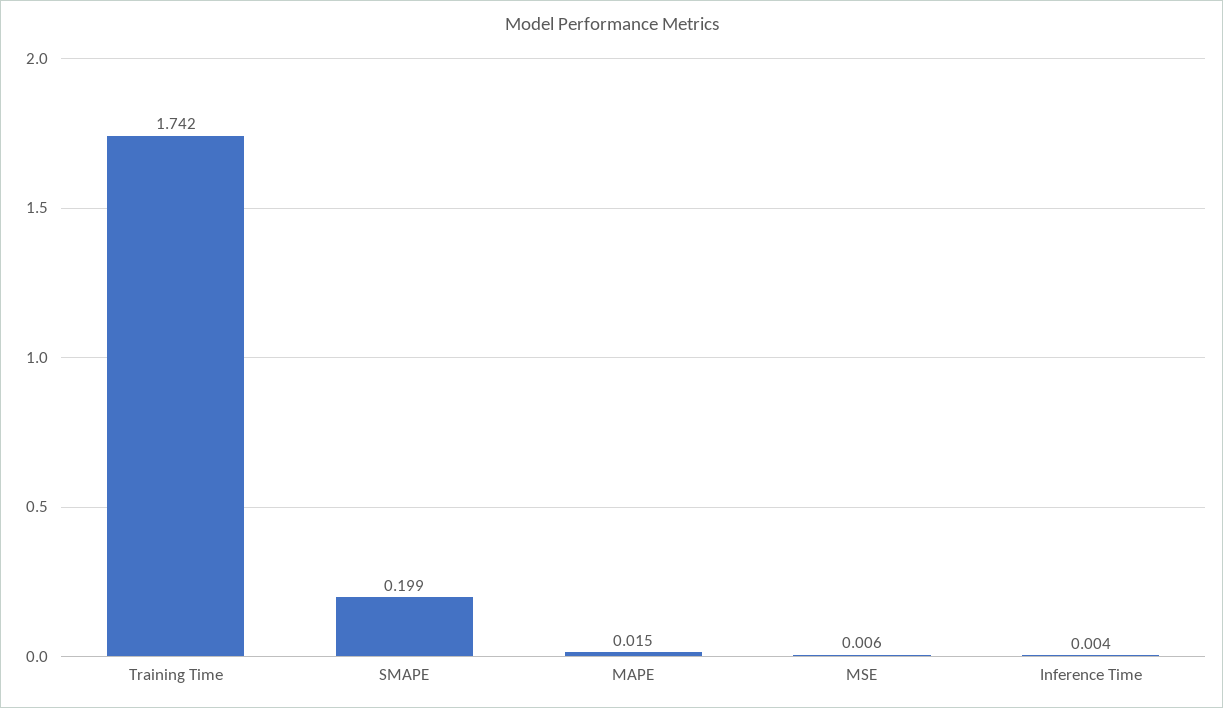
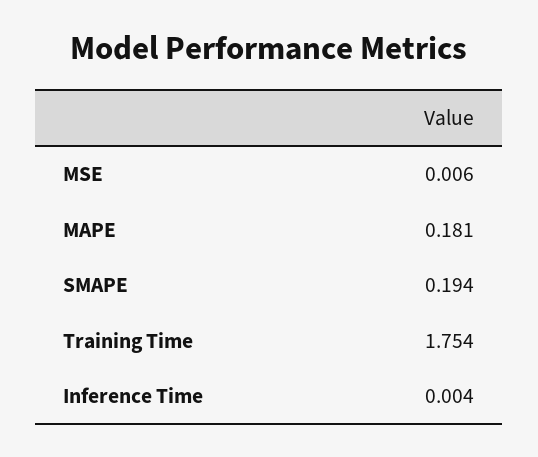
Training Time: 1.742 -> 1.754
SMAPE: 0.199 -> 0.194
MAPE: 0.015 -> 0.181

